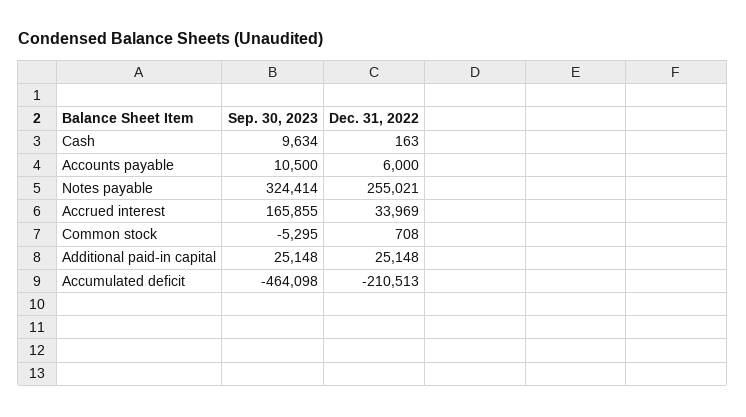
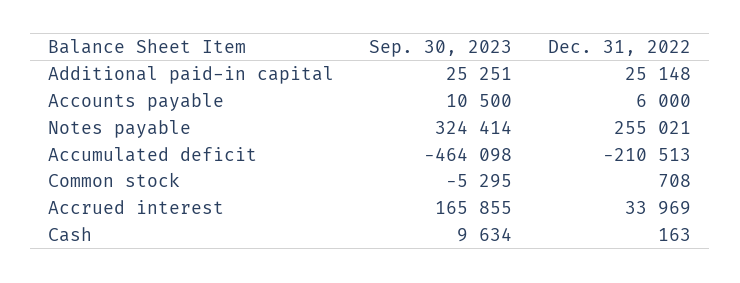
Sep. 30, 2023, Additional paid-in capital: 25148 -> 25251

